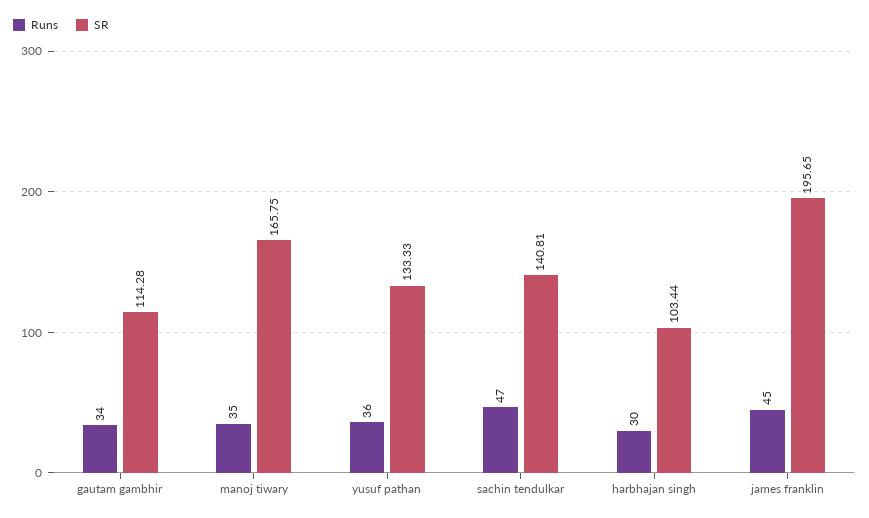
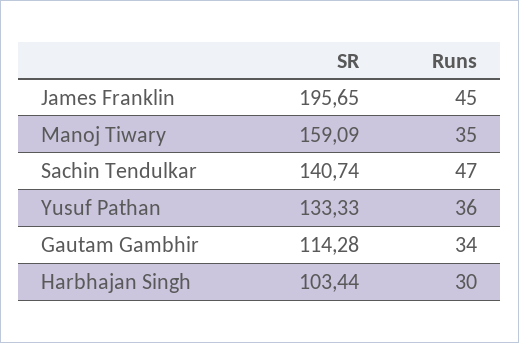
SR, manoj tiwary: 165.75 -> 159.09
SR, sachin tendulkar: 140.81 -> 140.74

